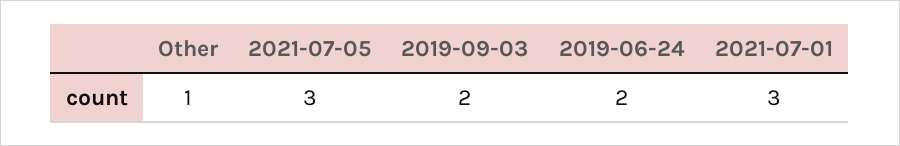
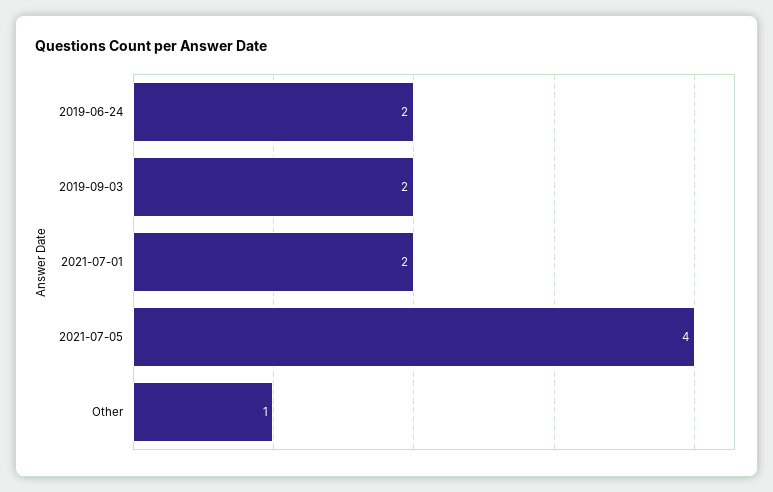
2021-07-05: 3 -> 4
2021-07-01: 3 -> 2

